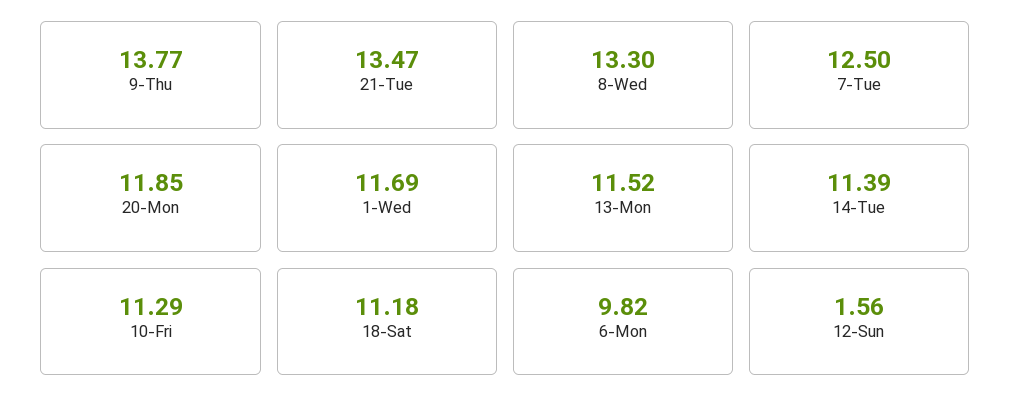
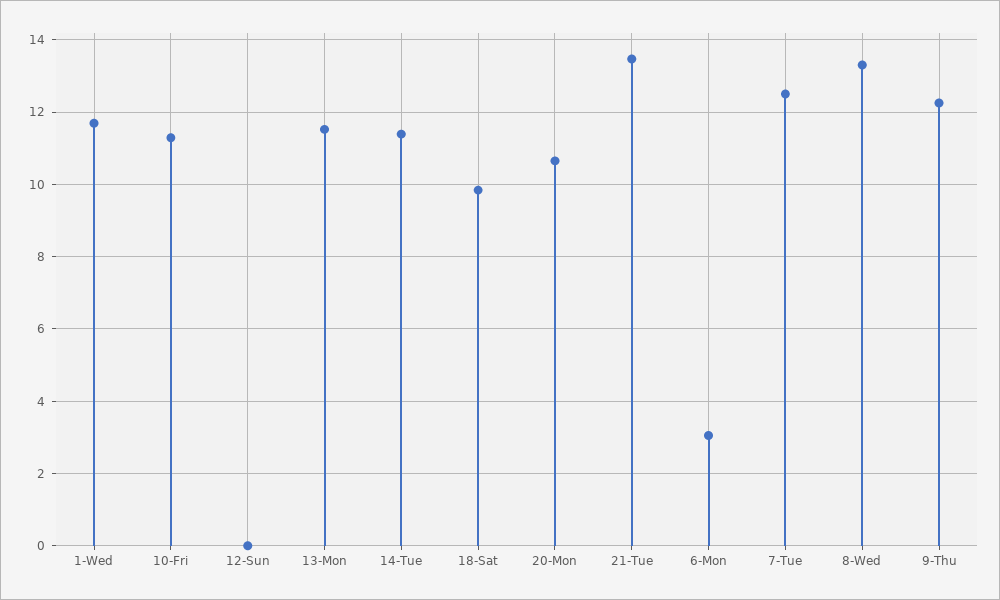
9-Thu: 13.77 -> 12.2
20-Mon: 11.85 -> 10.6
18-Sat: 11.18 -> 9.8
6-Mon: 9.82 -> 3
12-Sun: 1.56 -> 0

